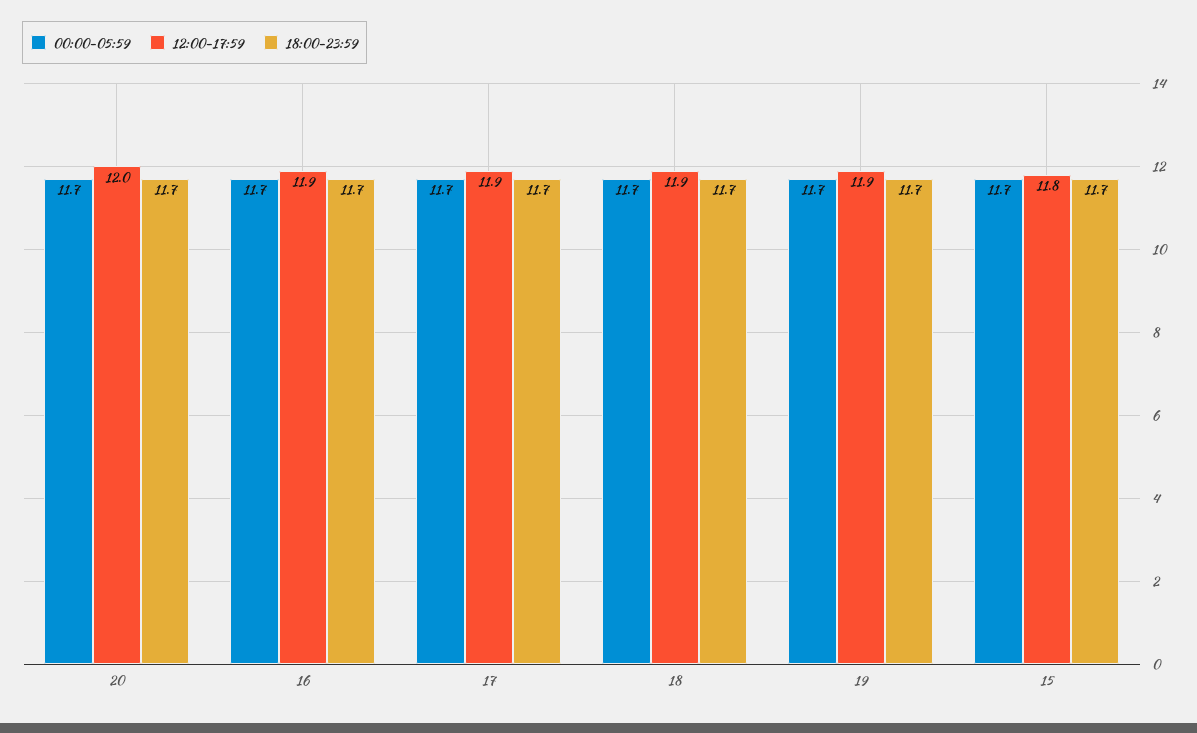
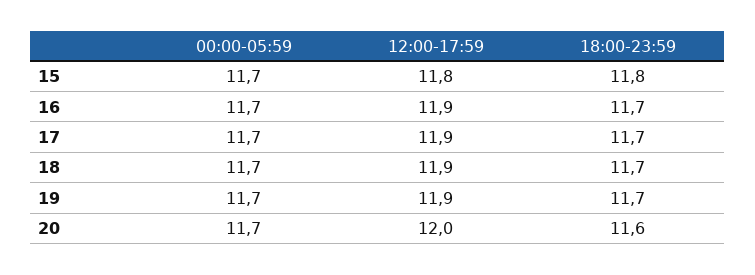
18:00-23:59, 20: 11.7 -> 11.6
18:00-23:59, 15: 11.7 -> 11.8

